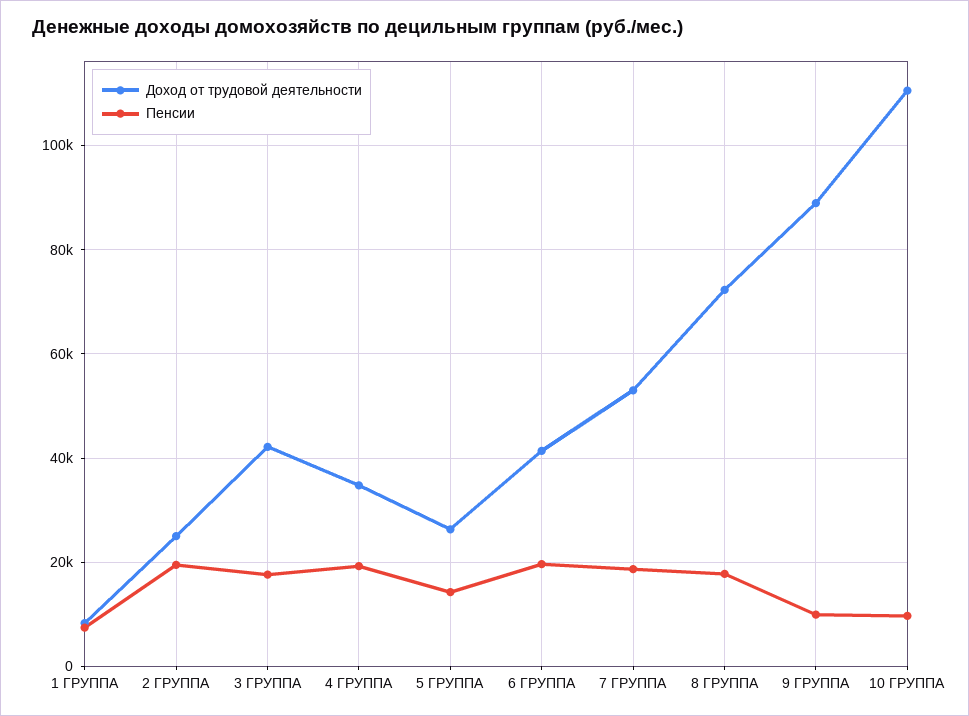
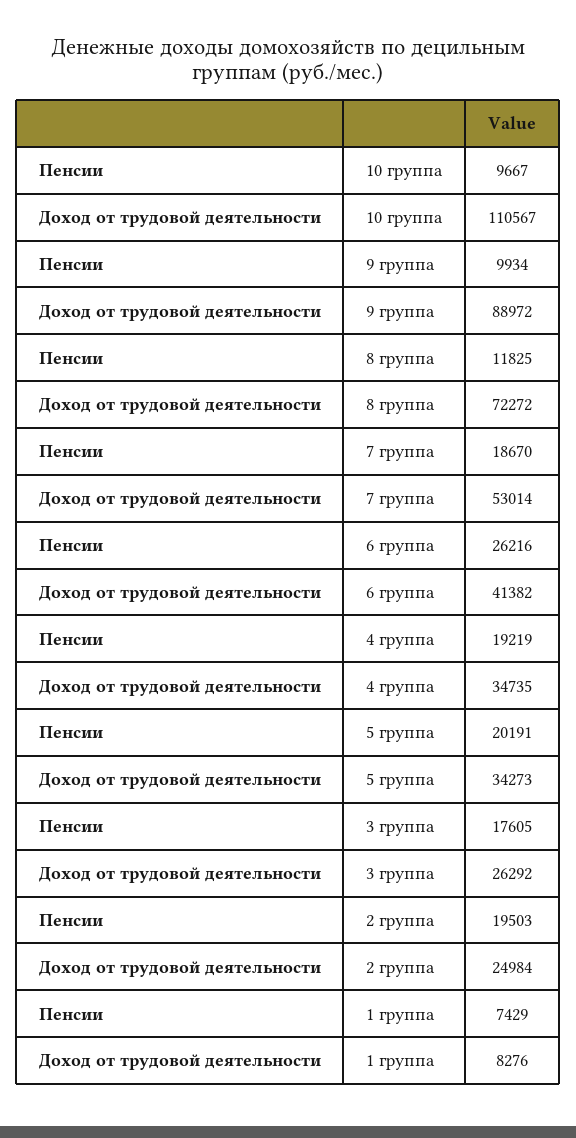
Доход от трудовой деятельности, 3 ГРУППА: 42000 -> 26292
Доход от трудовой деятельности, 5 ГРУППА: 26000 -> 34273
Пенсии, 5 ГРУППА: 14000 -> 20191
Пенсии, 6 ГРУППА: 20000 -> 26216
Пенсии, 8 ГРУППА: 18000 -> 11825

